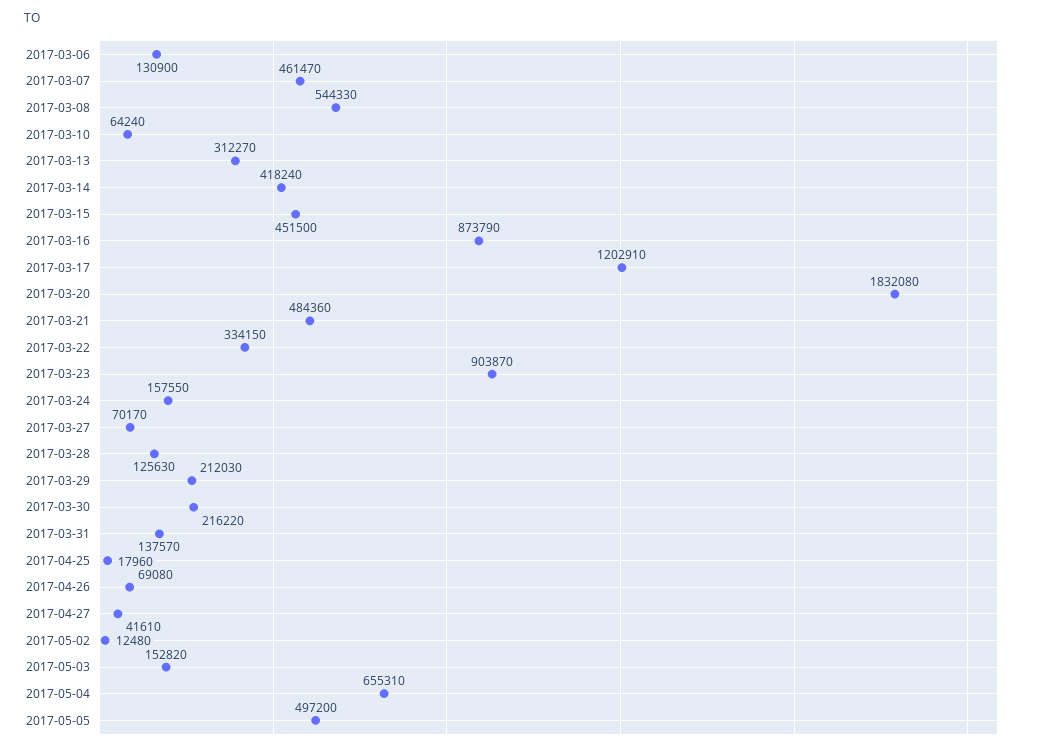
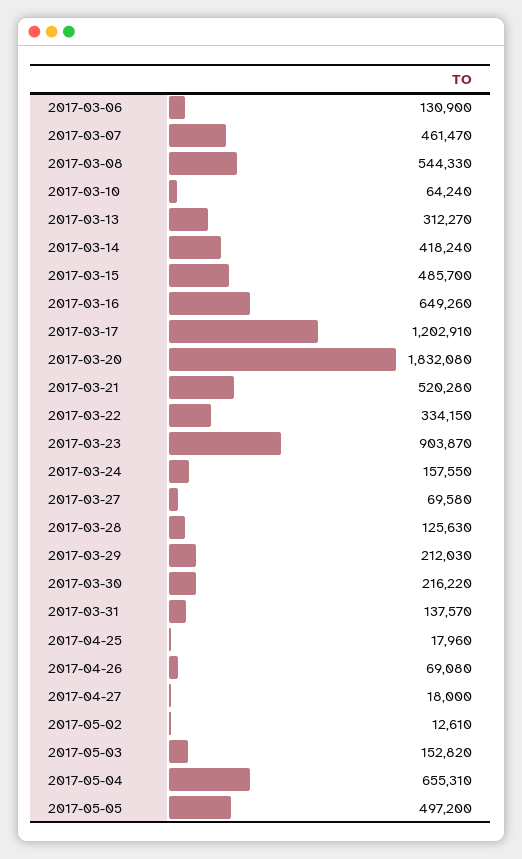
2017-03-15: 451500 -> 485700
2017-03-16: 873790 -> 649260
2017-03-21: 484360 -> 520280
2017-03-27: 70170 -> 69580
2017-04-27: 41610 -> 18000
2017-05-02: 12480 -> 12610

